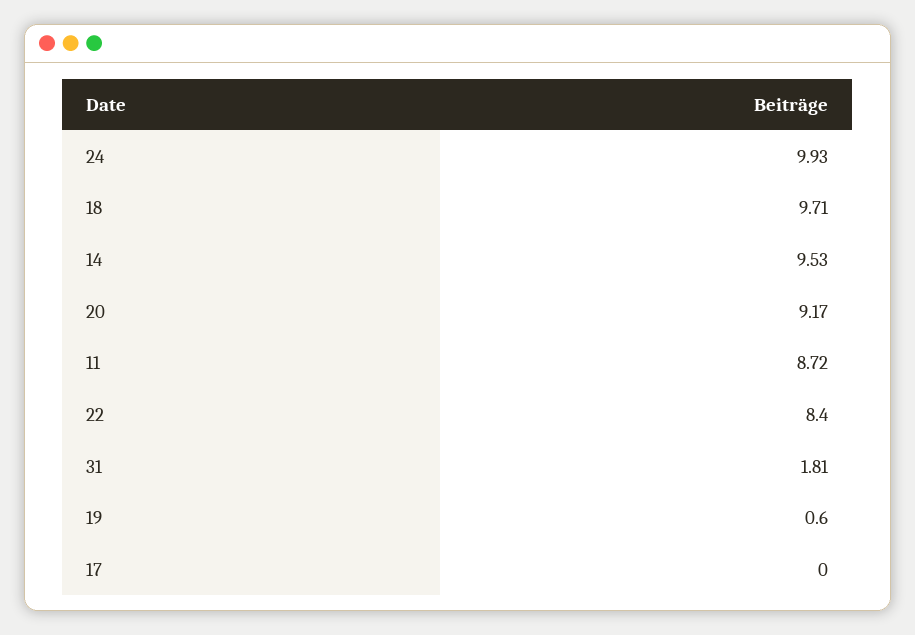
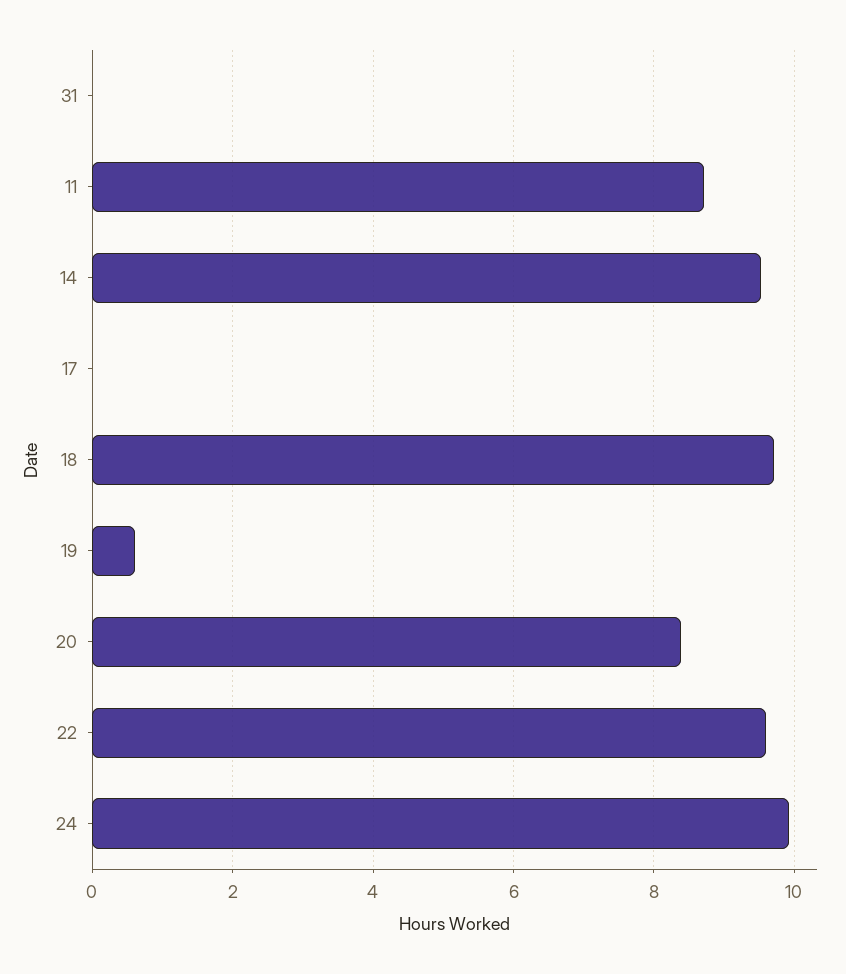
20: 9.17 -> 8.4
22: 8.4 -> 9.6
31: 1.81 -> 0

